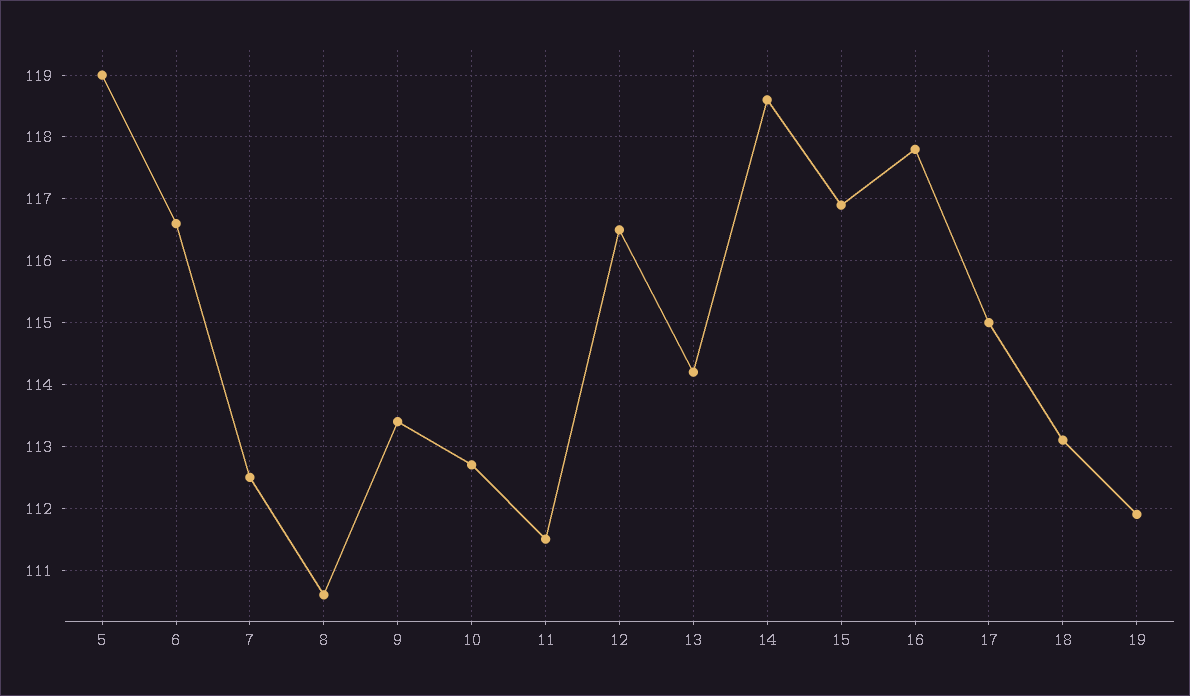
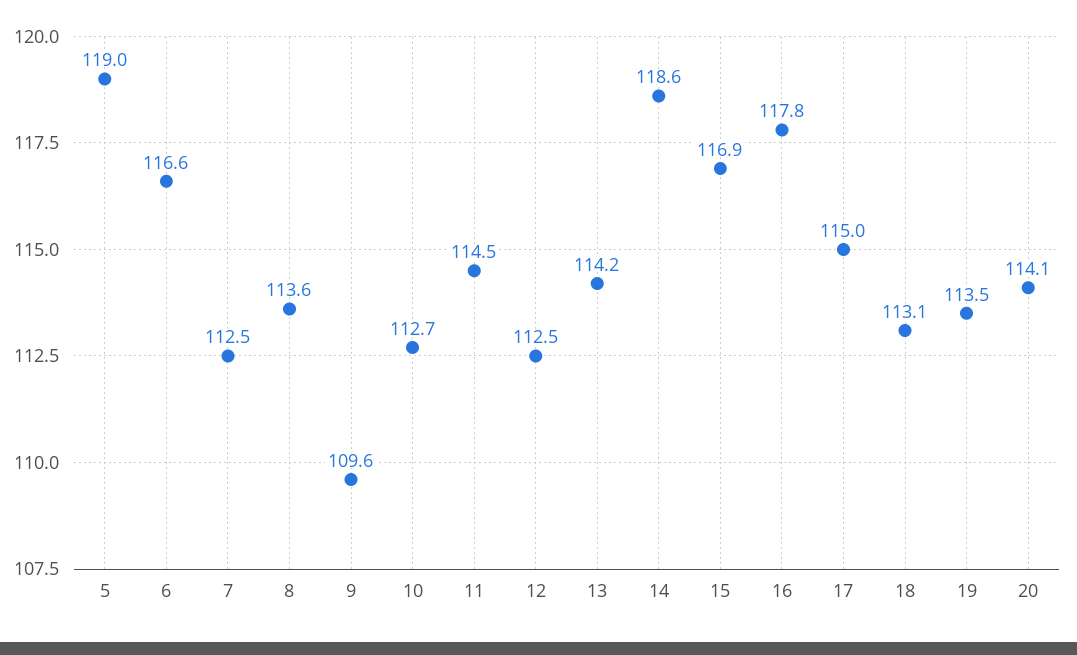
8: 110.6 -> 113.6
9: 113.4 -> 109.6
11: 111.5 -> 114.5
12: 116.5 -> 112.5
19: 111.9 -> 113.5
20: none -> 114.1

